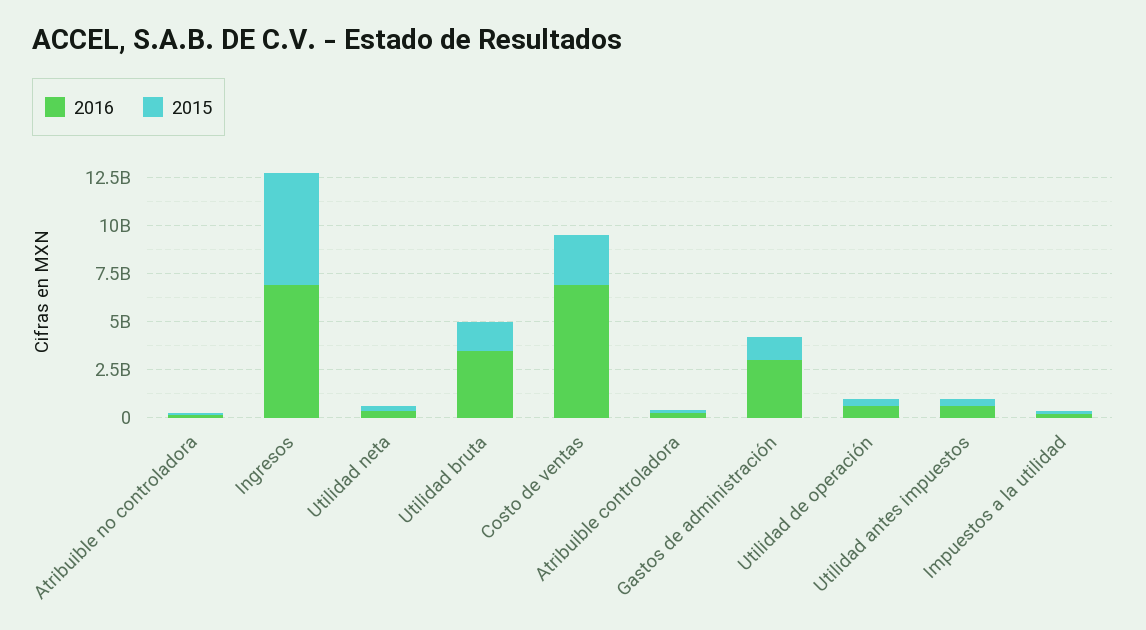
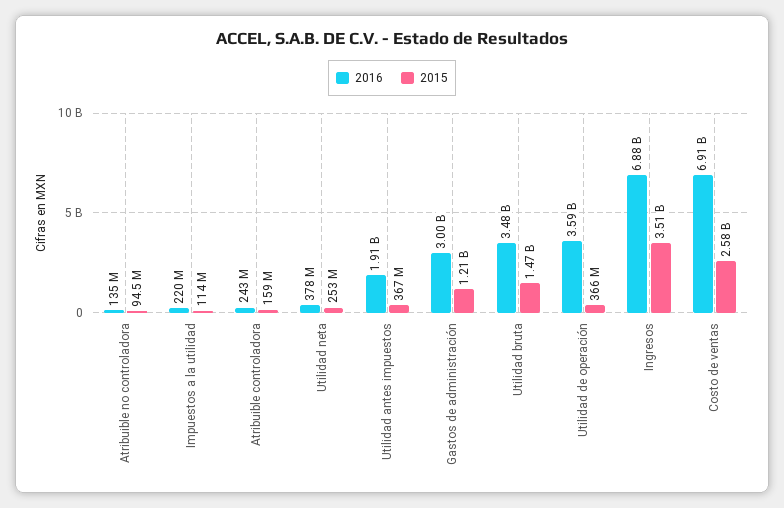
2015, Ingresos: 6000000000 -> 3510000000
2016, Utilidad de operación: 500000000 -> 3590000000
2016, Utilidad antes impuestos: 500000000 -> 1910000000

